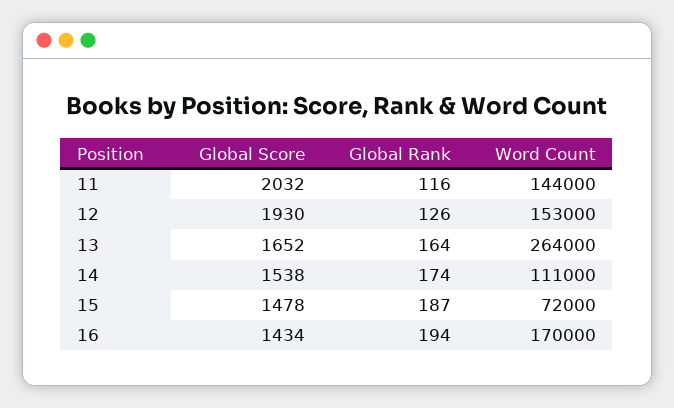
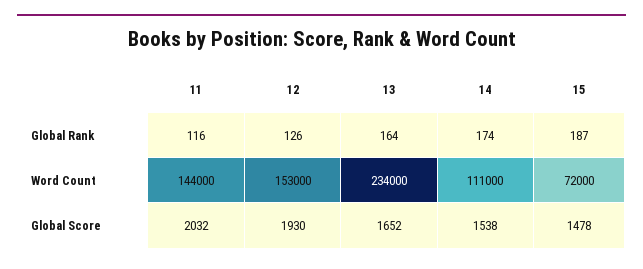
Word Count, 13: 264000 -> 234000
Global Score, 16: 1434 -> none
Global Rank, 16: 194 -> none
Word Count, 16: 170000 -> none

